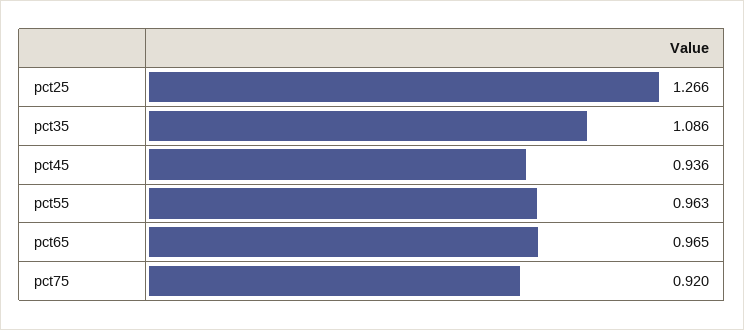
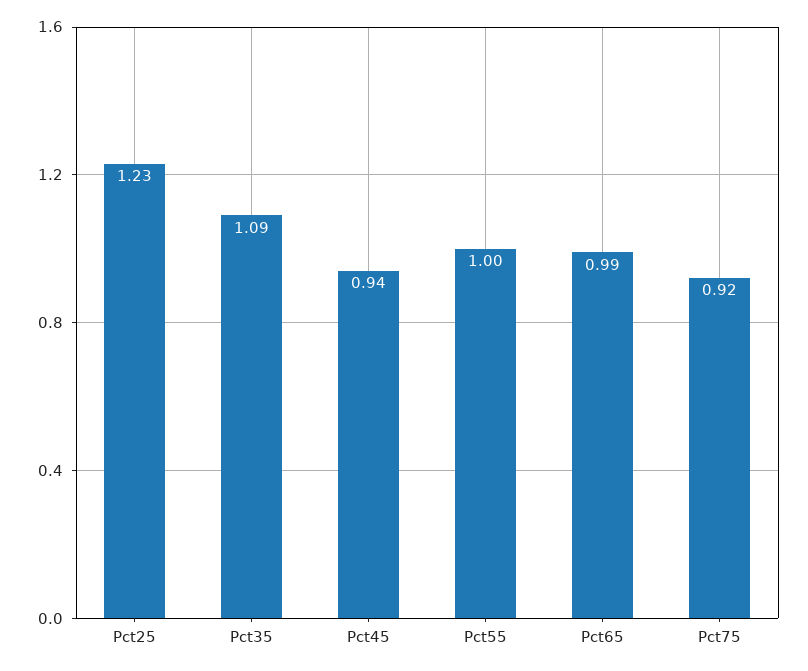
pct25: 1.266 -> 1.23
pct55: 0.963 -> 1
pct65: 0.965 -> 0.99

